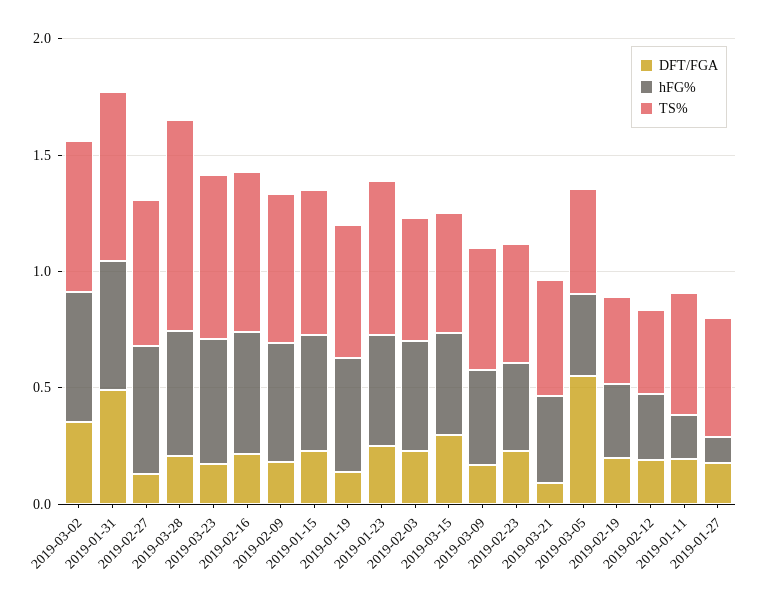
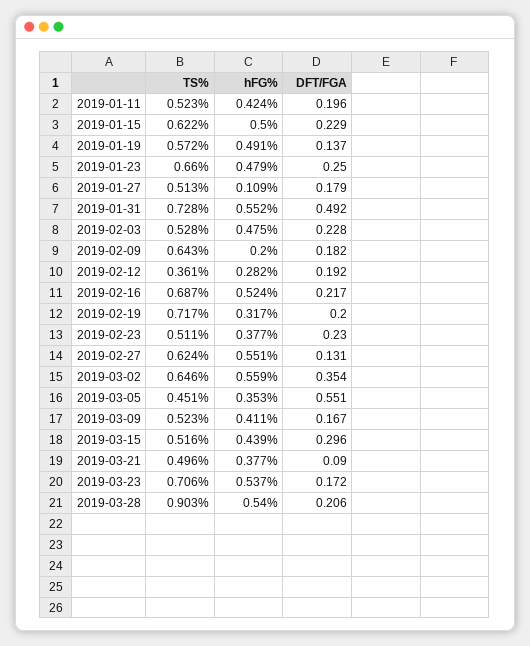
hFG%, 2019-02-09: 0.5 -> 0.2
TS%, 2019-02-19: 0.4 -> 0.717
hFG%, 2019-01-11: 0.2 -> 0.424

